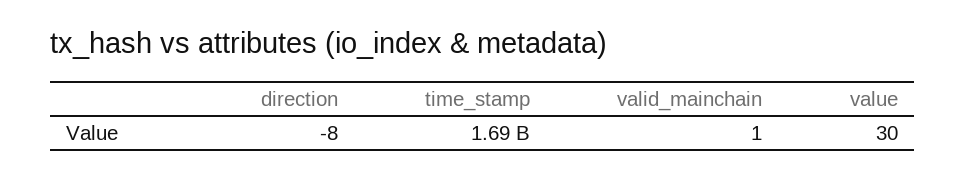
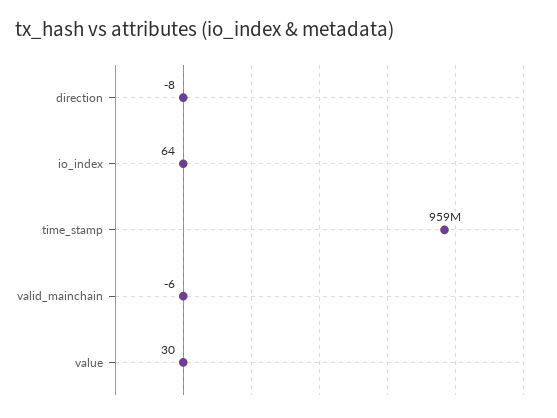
time_stamp: 1690000000 -> 959000000
valid_mainchain: 1 -> -6
io_index: none -> 64

